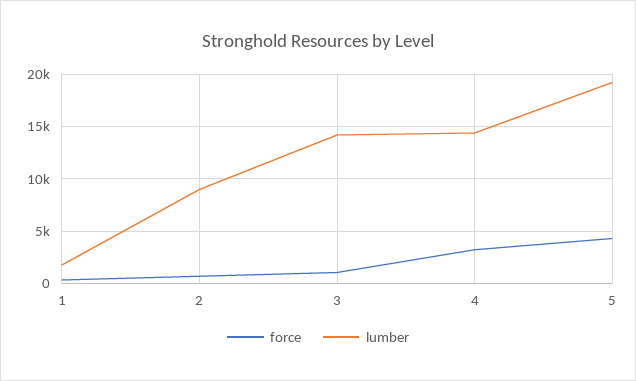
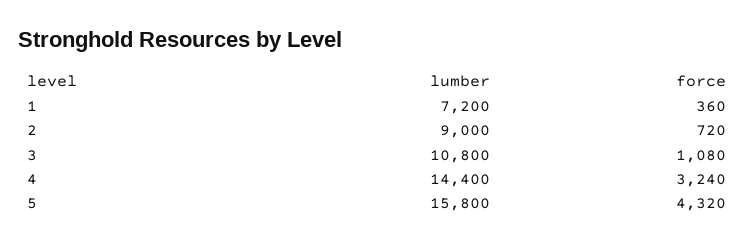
lumber, 1: 2000 -> 7200
lumber, 3: 14000 -> 10800
lumber, 5: 19000 -> 15800

